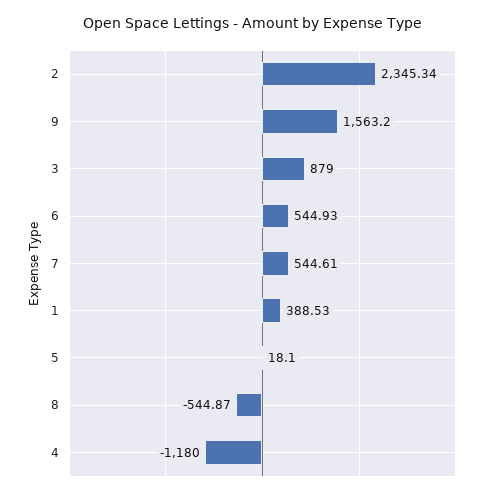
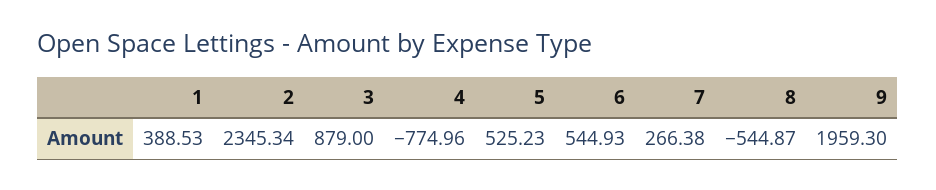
9: 1563.2 -> 1959.3
7: 544.61 -> 266.38
5: 18.1 -> 525.23
4: -1180 -> -774.96

